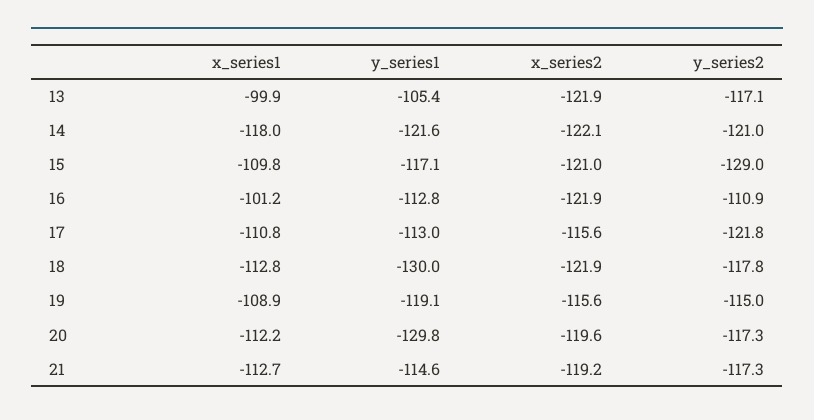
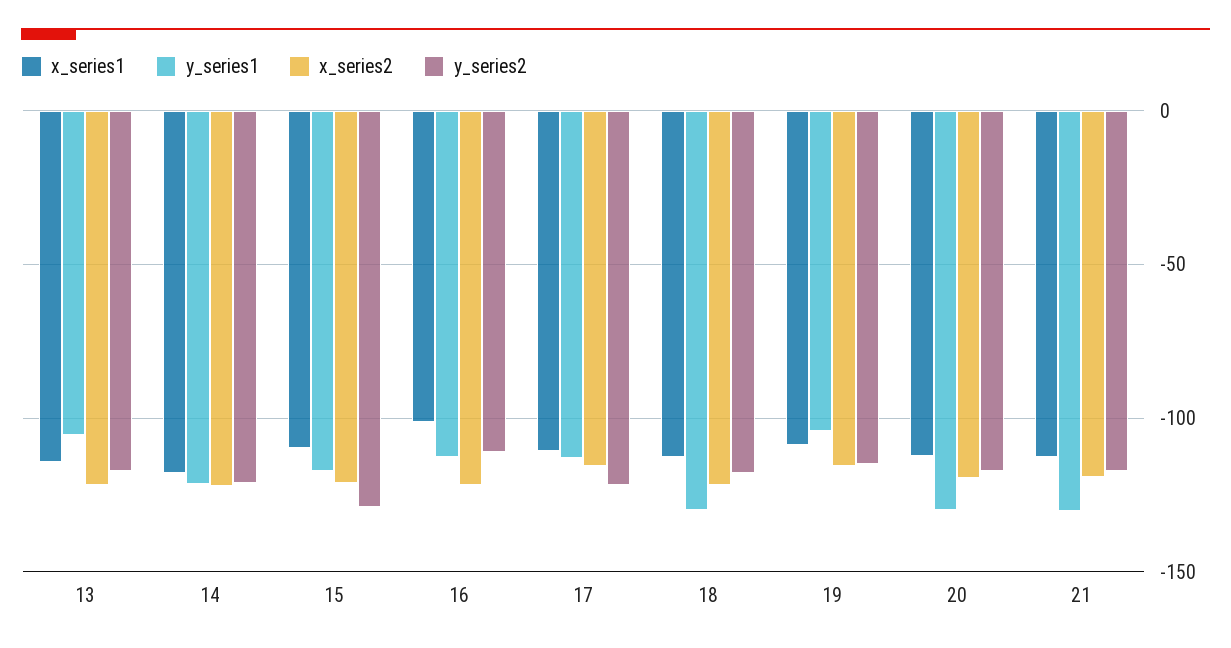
x_series1, 13: -99.9 -> -115
y_series1, 19: -119.1 -> -105
y_series1, 21: -114.6 -> -130

